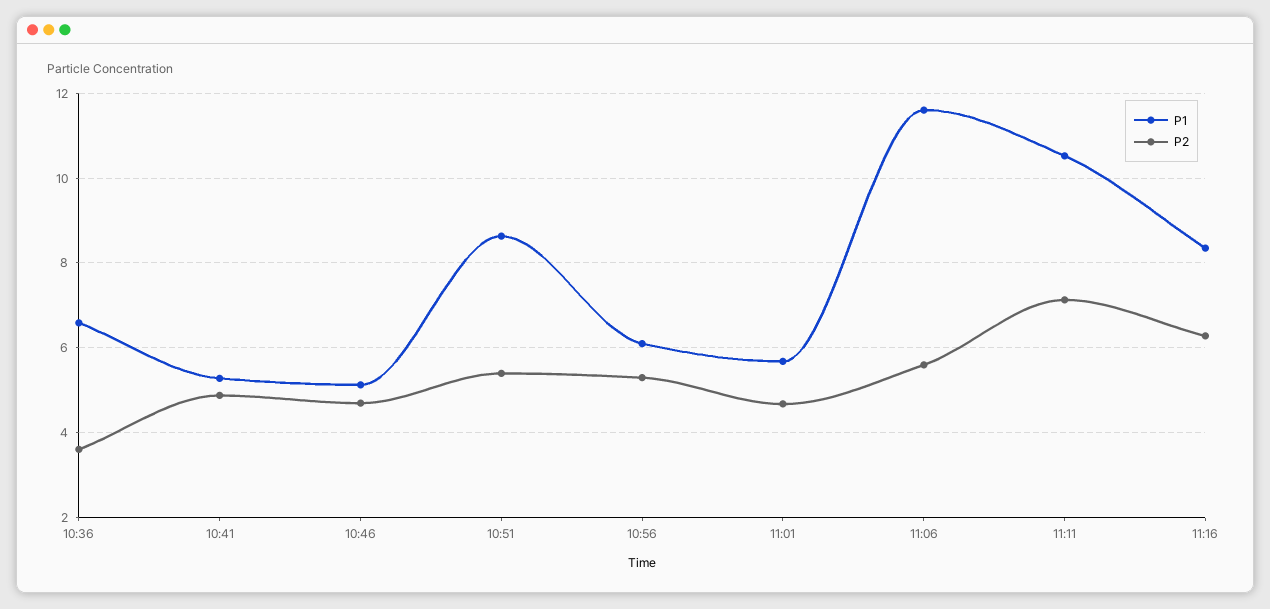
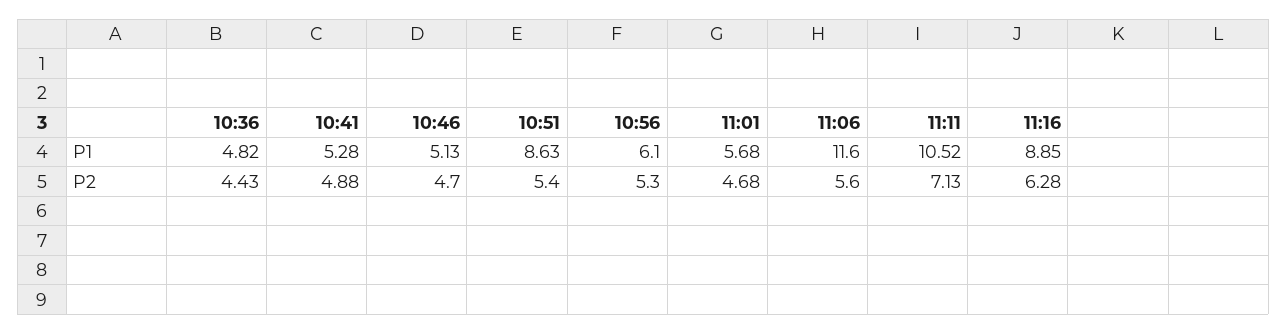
P1, 10:36: 6.6 -> 4.82
P2, 10:36: 3.6 -> 4.43
P1, 11:16: 8.4 -> 8.85

